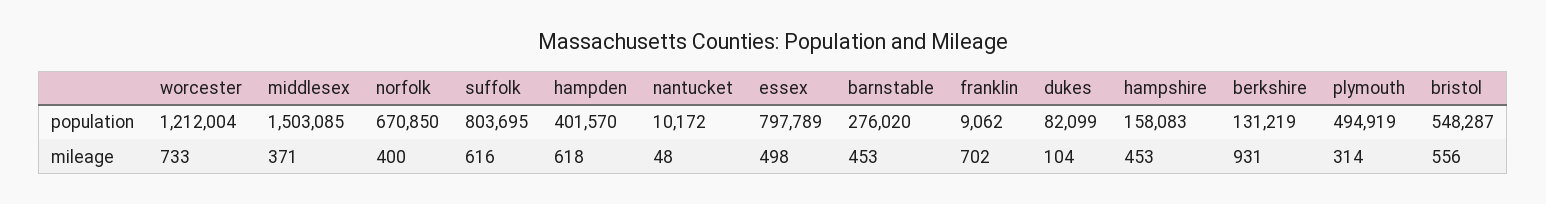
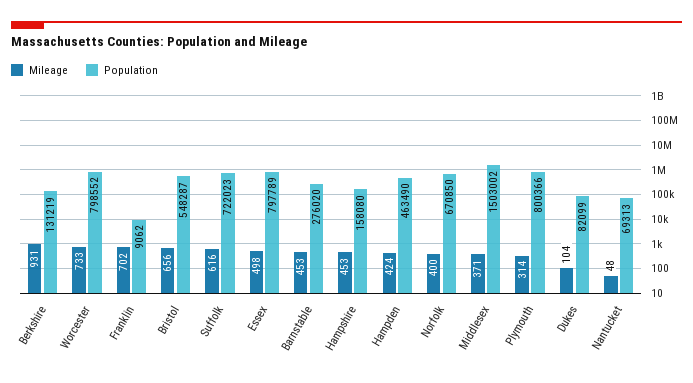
population, worcester: 1212004 -> 798552
population, middlesex: 1503085 -> 1503002
population, suffolk: 803695 -> 722023
population, hampden: 401570 -> 463490
population, nantucket: 10172 -> 69313
population, hampshire: 158083 -> 158080
population, plymouth: 494919 -> 800366
mileage, hampden: 618 -> 424
mileage, bristol: 556 -> 656

